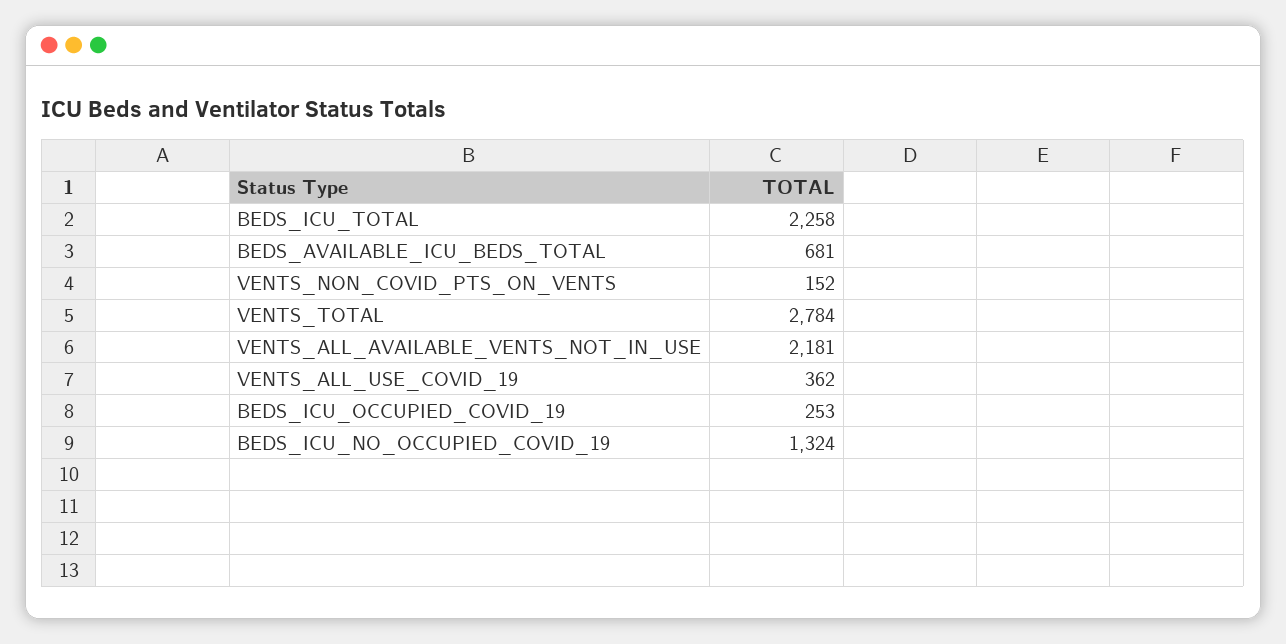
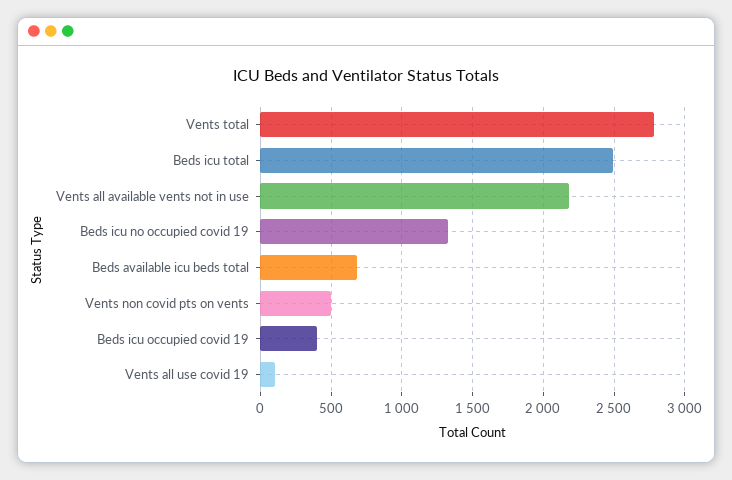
BEDS_ICU_TOTAL: 2258 -> 2500
VENTS_NON_COVID_PTS_ON_VENTS: 152 -> 500
VENTS_ALL_USE_COVID_19: 362 -> 100
BEDS_ICU_OCCUPIED_COVID_19: 253 -> 400

